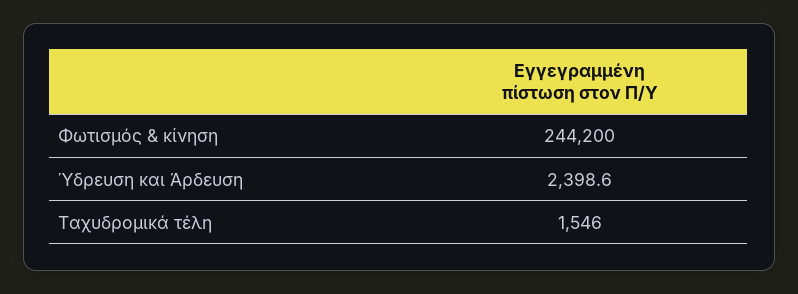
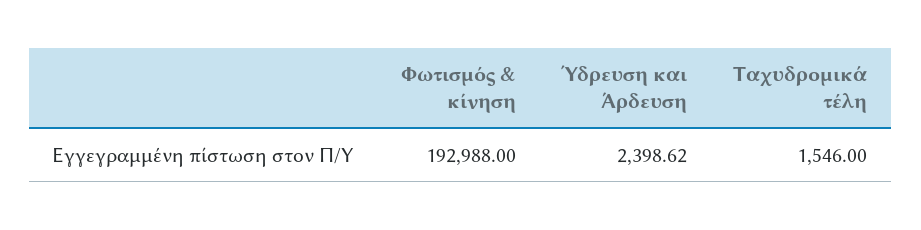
Φωτισμός & κίνηση: 244200 -> 192988

